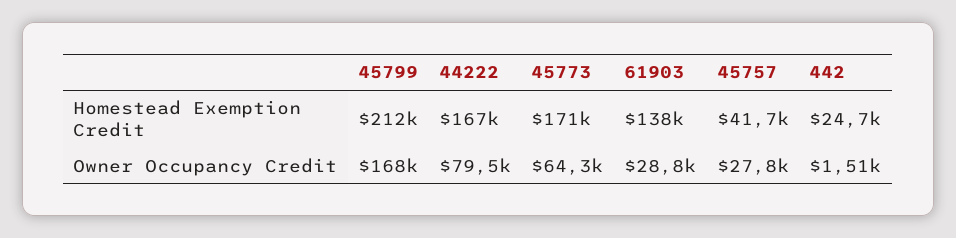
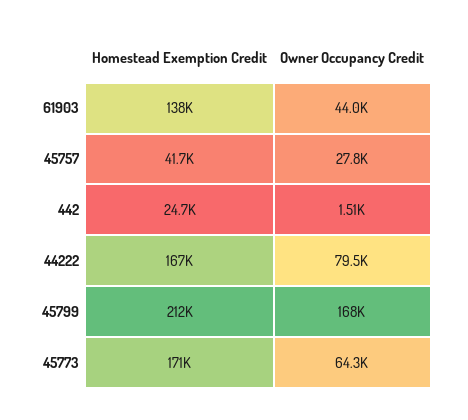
61903, Owner Occupancy Credit: 28800 -> 44000

